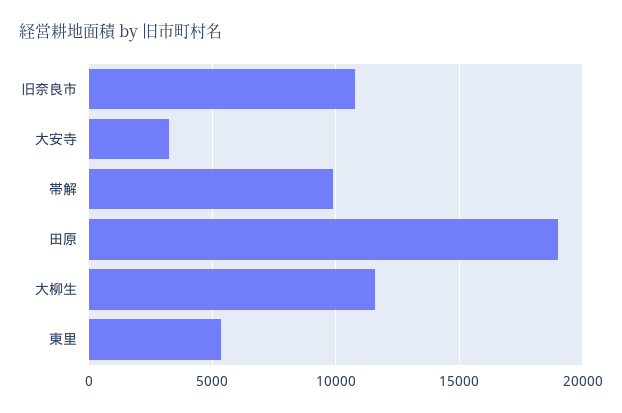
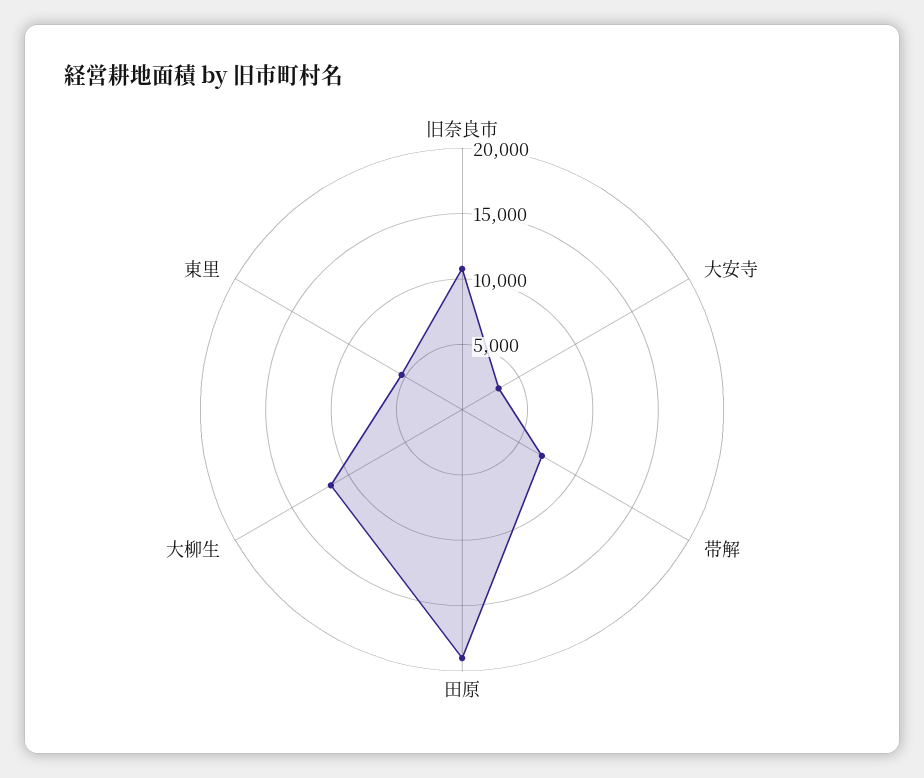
帯解: 10000 -> 7000

